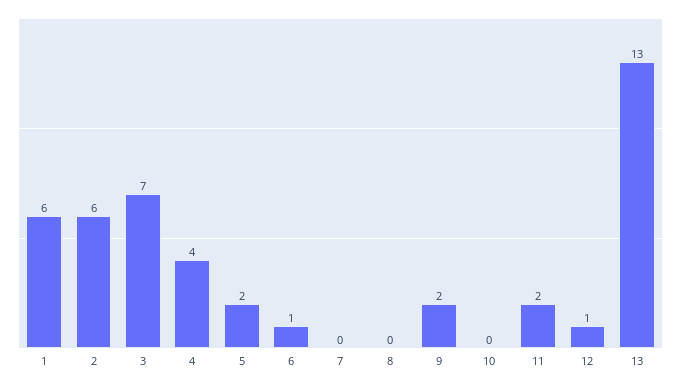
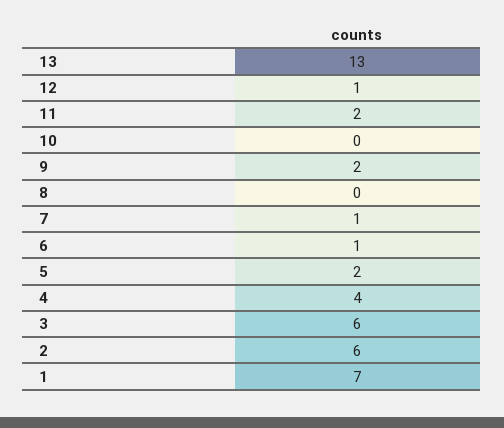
1: 6 -> 7
3: 7 -> 6
7: 0 -> 1

